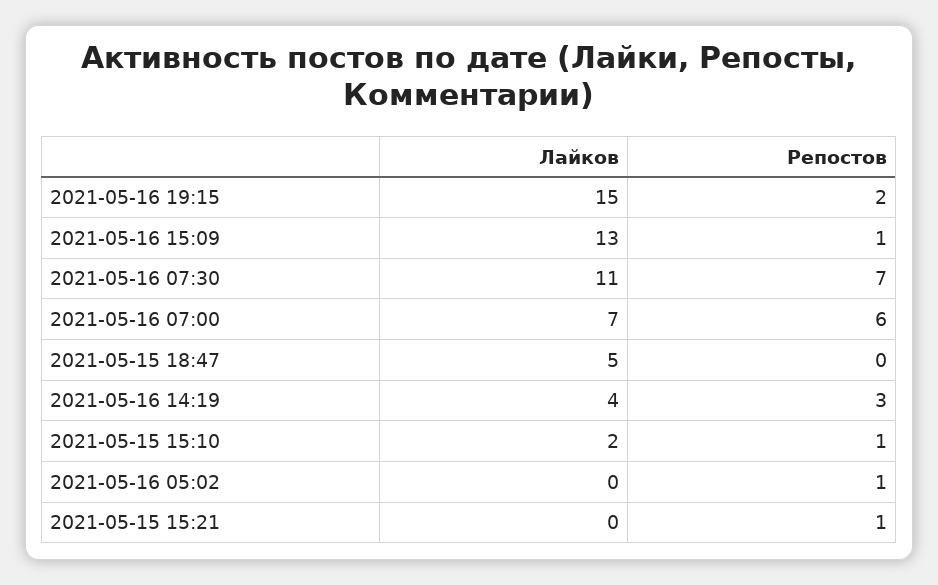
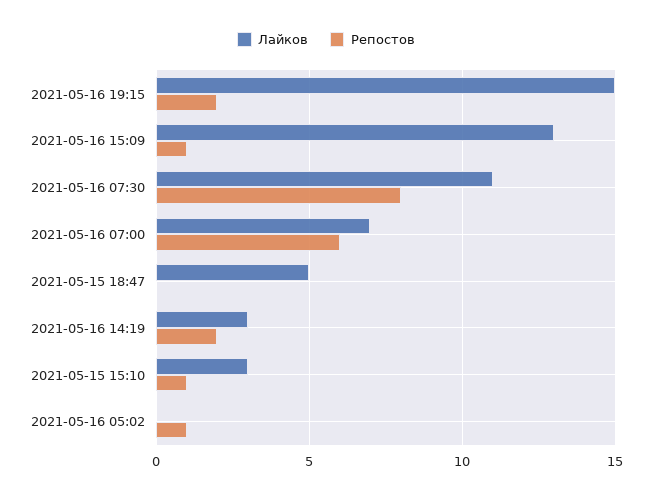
Репостов, 2021-05-16 07:30: 7 -> 8
Лайков, 2021-05-16 14:19: 4 -> 3
Репостов, 2021-05-16 14:19: 3 -> 2
Лайков, 2021-05-15 15:10: 2 -> 3
Лайков, 2021-05-15 15:21: 0 -> none
Репостов, 2021-05-15 15:21: 1 -> none

